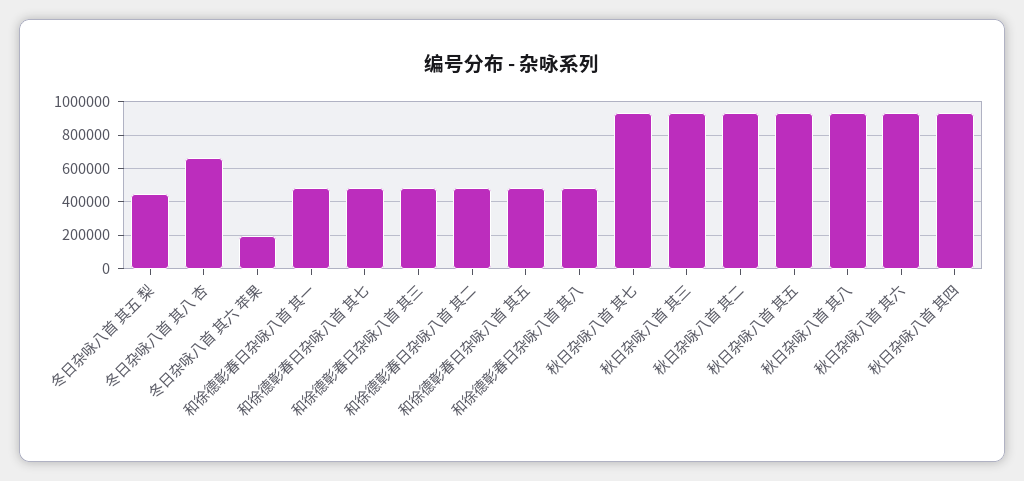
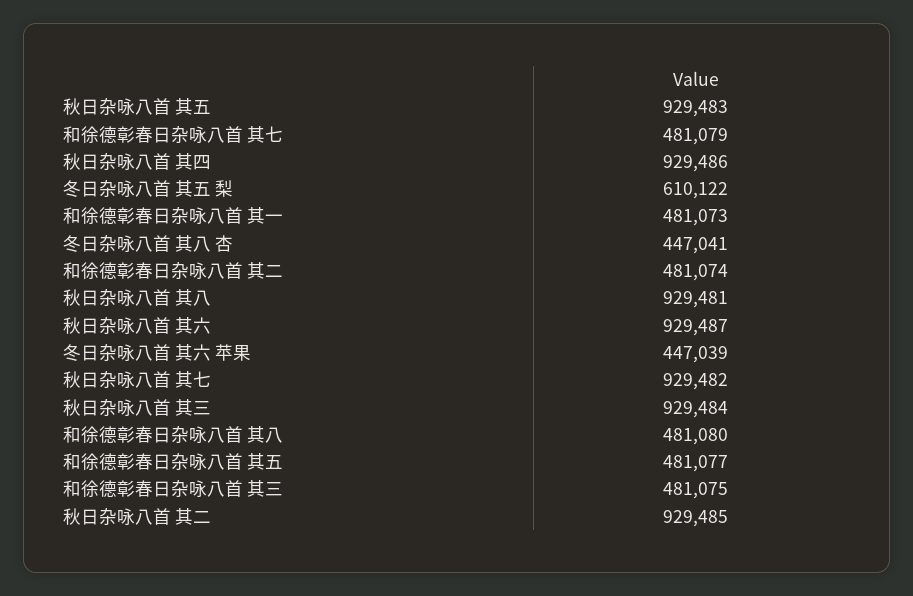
冬日杂咏八首 其五 梨: 450000 -> 610122
冬日杂咏八首 其八 杏: 650000 -> 447041
冬日杂咏八首 其六 苹果: 200000 -> 447039

